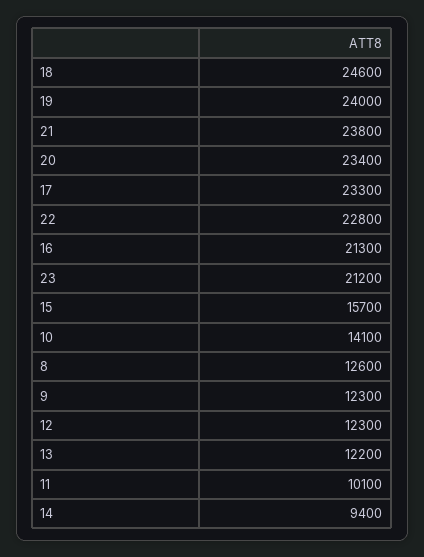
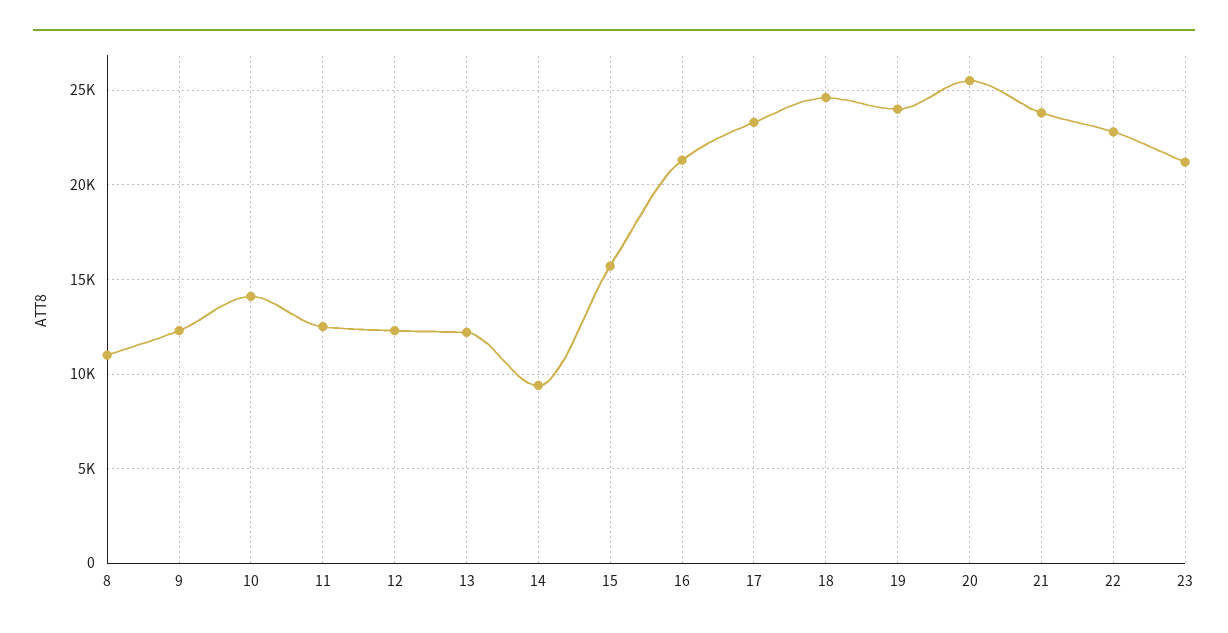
20: 23400 -> 25500
8: 12600 -> 11000
11: 10100 -> 12500

